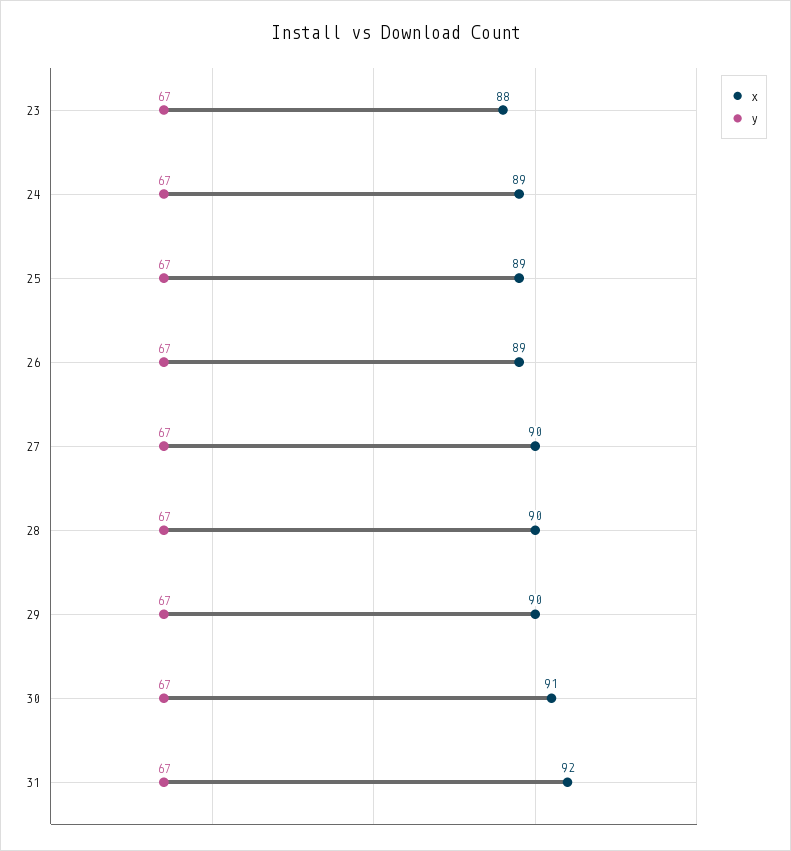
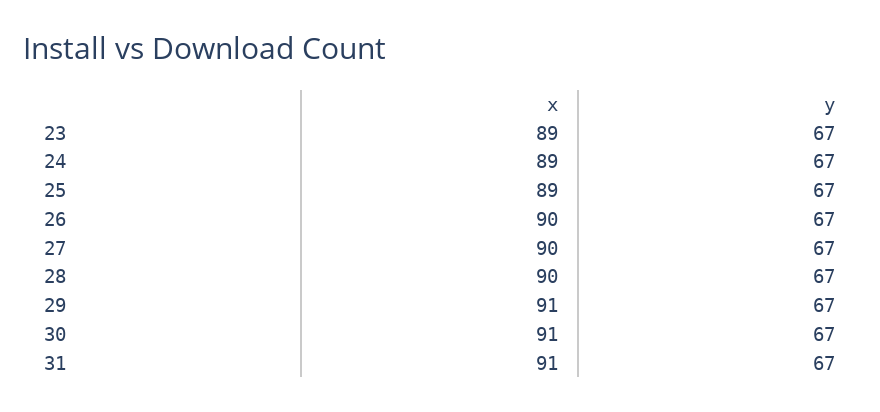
x, 23: 88 -> 89
x, 26: 89 -> 90
x, 29: 90 -> 91
x, 31: 92 -> 91

